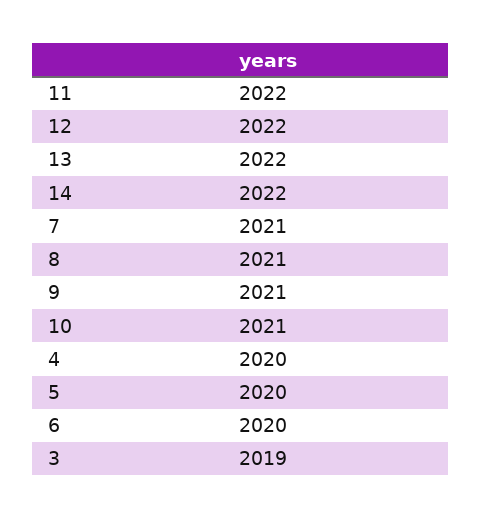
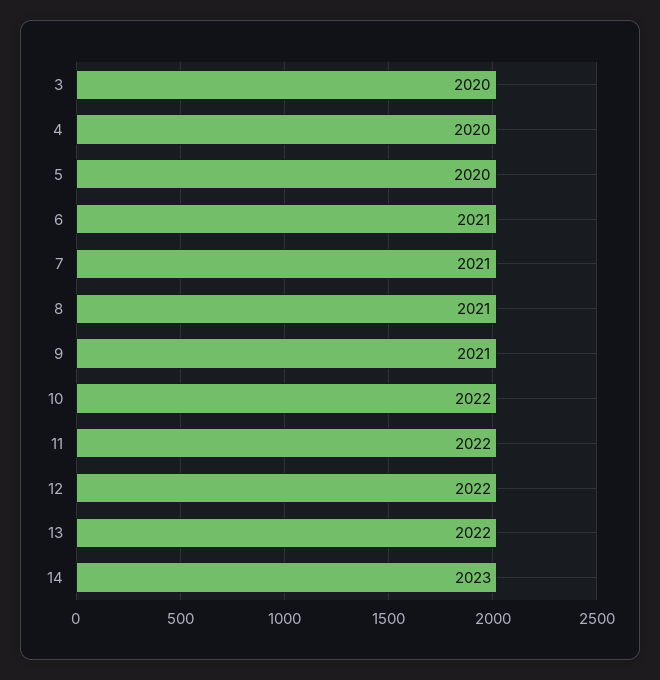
14: 2022 -> 2023
10: 2021 -> 2022
6: 2020 -> 2021
3: 2019 -> 2020

